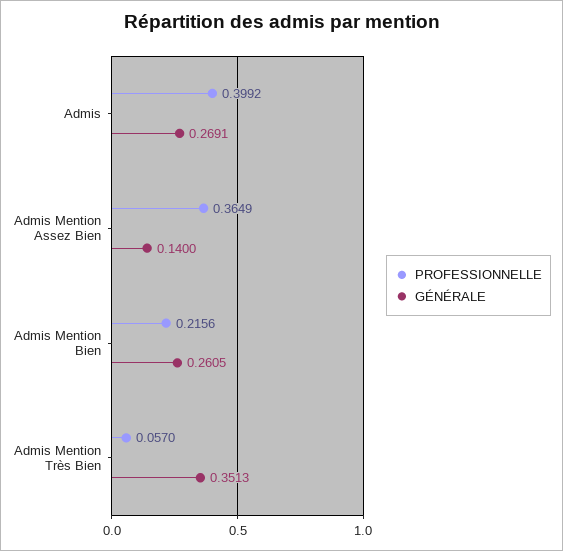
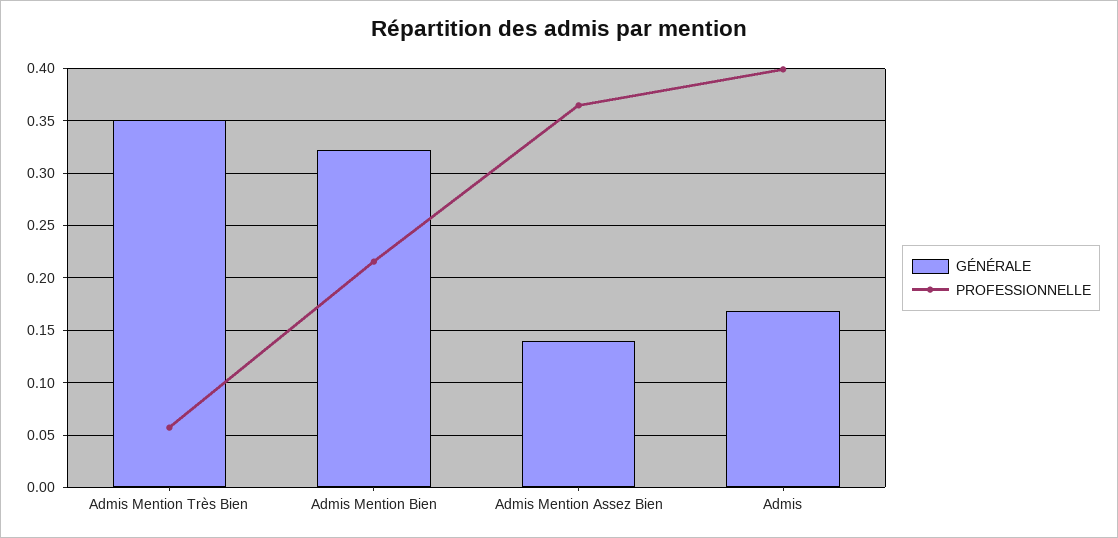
GÉNÉRALE, Admis: 0.2691 -> 0.17
GÉNÉRALE, Admis Mention Bien: 0.2605 -> 0.32

